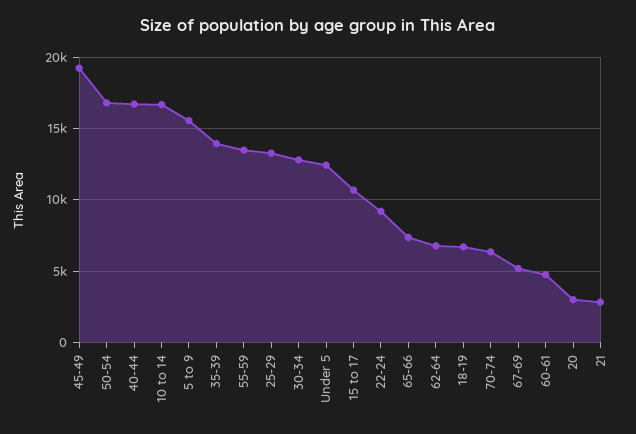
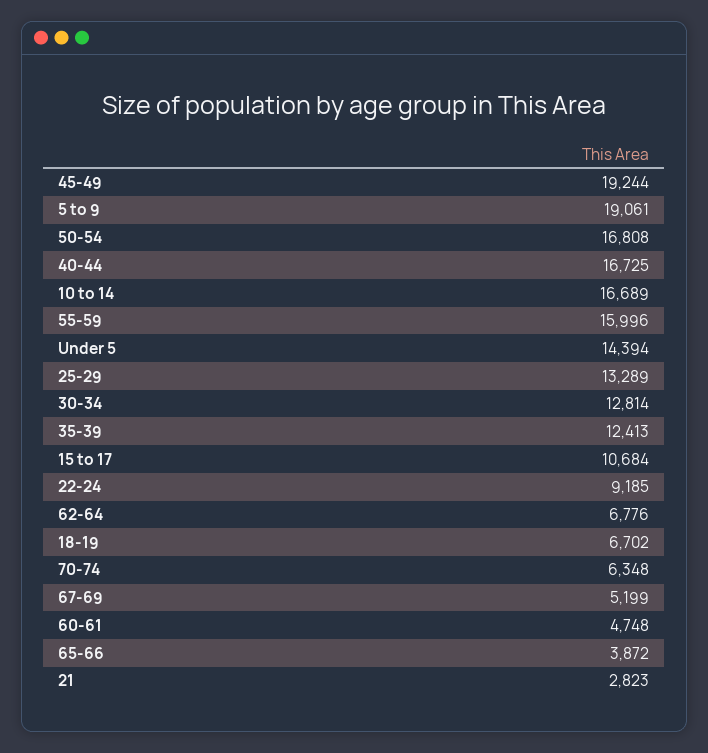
5 to 9: 15500 -> 19061
35-39: 14000 -> 12413
55-59: 13500 -> 15996
Under 5: 12500 -> 14394
65-66: 7500 -> 3872
20: 3000 -> none

